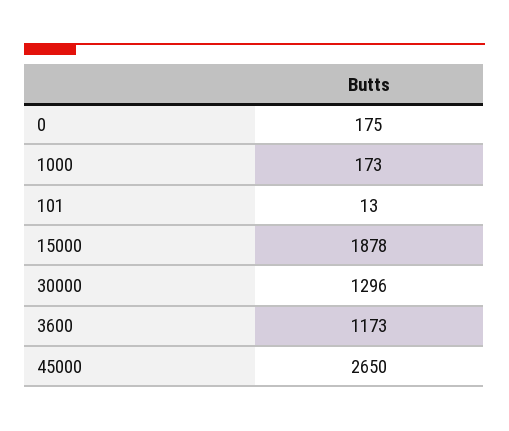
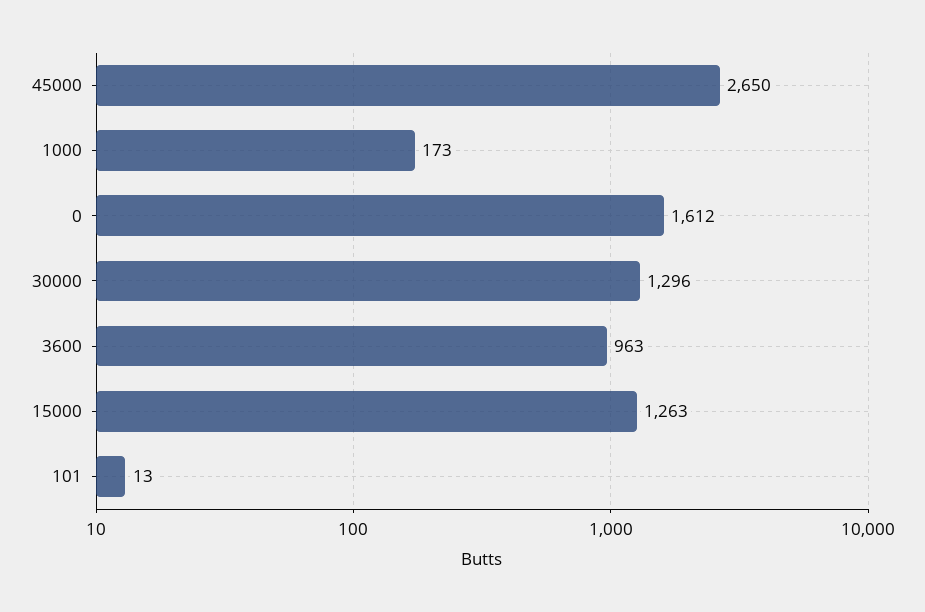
0: 175 -> 1612
15000: 1878 -> 1263
3600: 1173 -> 963

